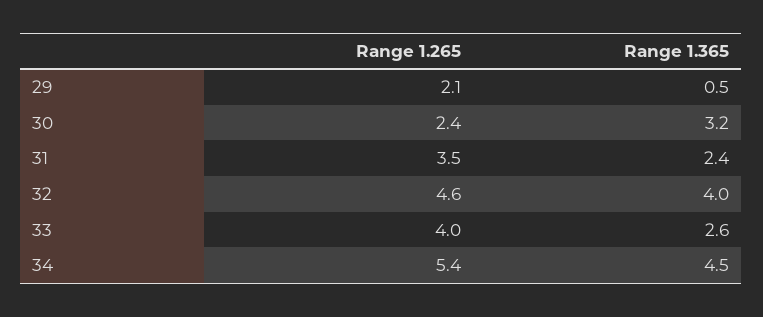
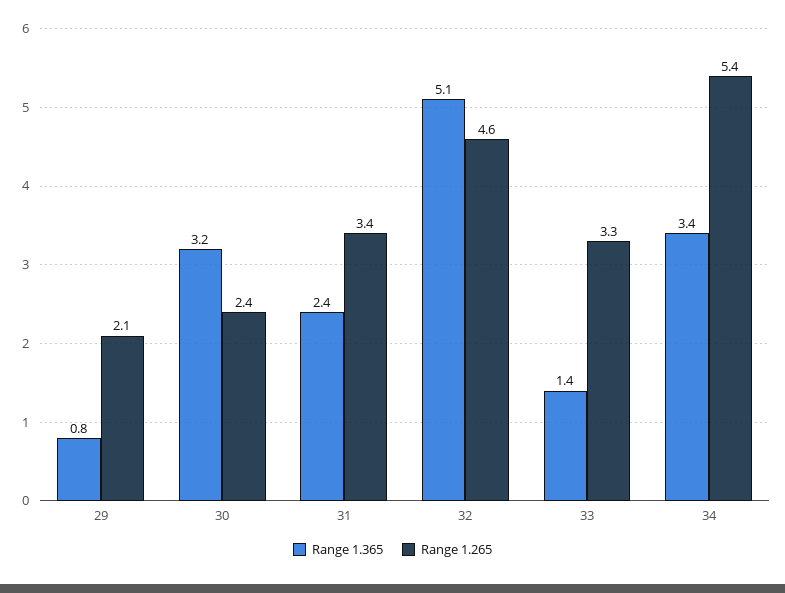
Range 1.365, 29: 0.5 -> 0.8
Range 1.265, 31: 3.5 -> 3.4
Range 1.365, 32: 4 -> 5.1
Range 1.265, 33: 4 -> 3.3
Range 1.365, 33: 2.6 -> 1.4
Range 1.365, 34: 4.5 -> 3.4

